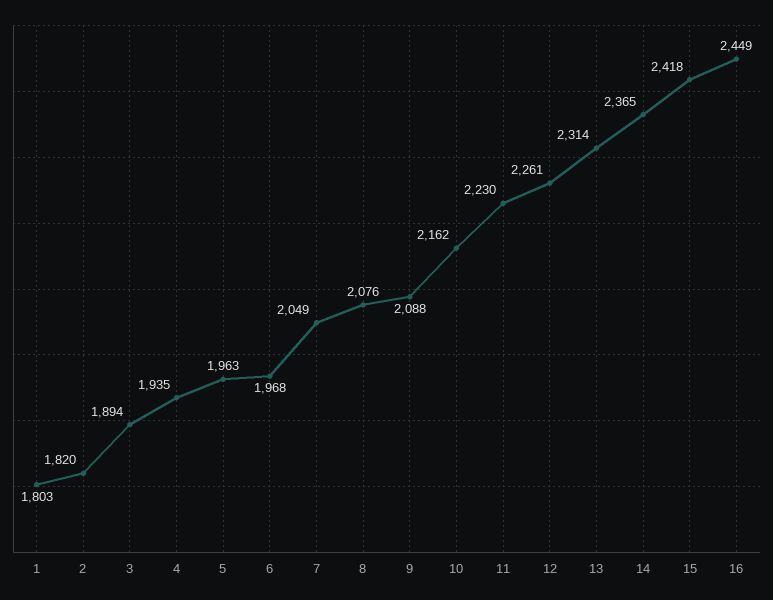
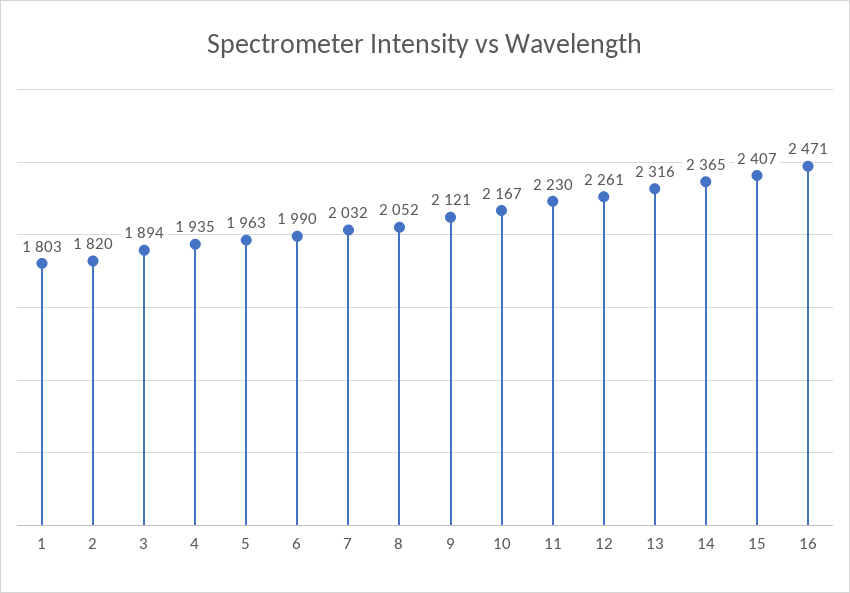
6: 1968 -> 1990
7: 2049 -> 2032
8: 2076 -> 2052
9: 2088 -> 2121
10: 2162 -> 2167
13: 2314 -> 2316
15: 2418 -> 2407
16: 2449 -> 2471

